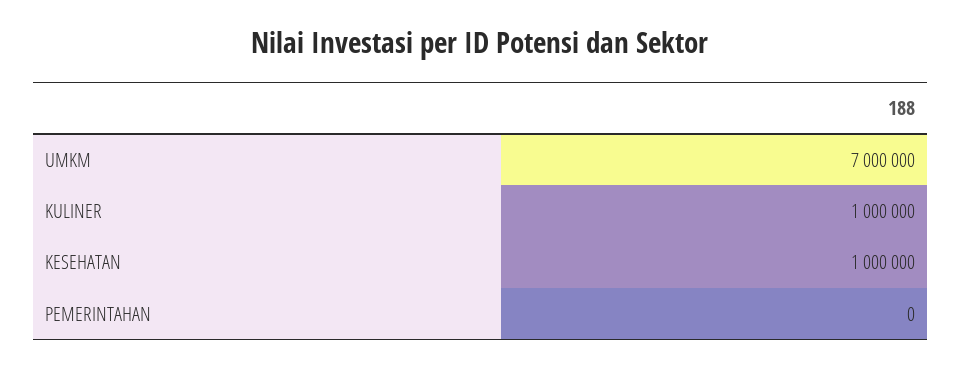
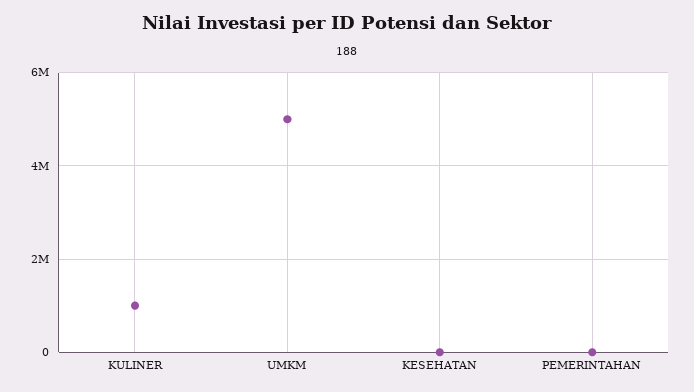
UMKM: 7000000 -> 5000000
KESEHATAN: 1000000 -> 0

